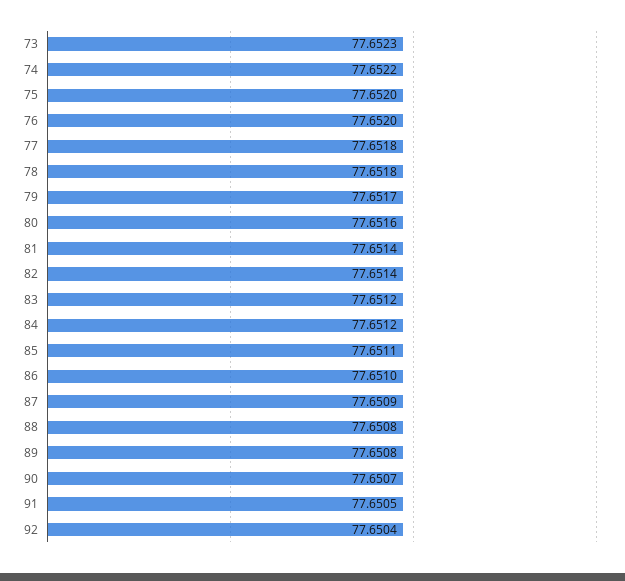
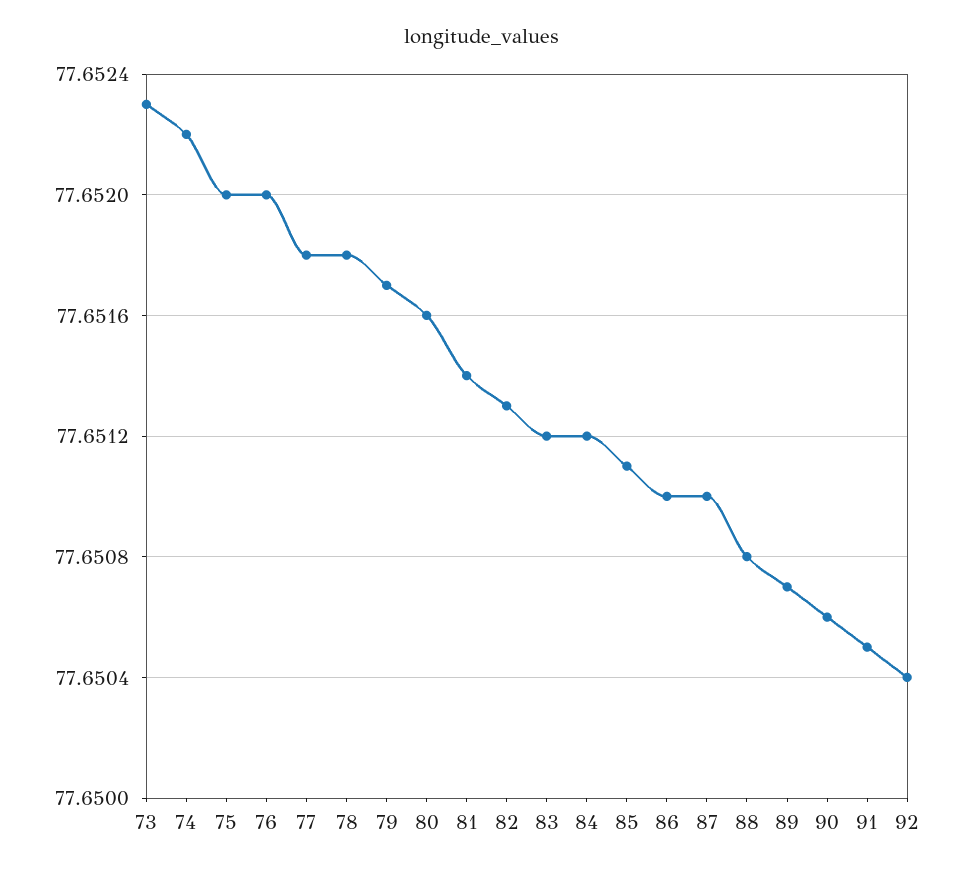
82: 77.6514 -> 77.6513
87: 77.6509 -> 77.651
89: 77.6508 -> 77.6507
90: 77.6507 -> 77.6506

